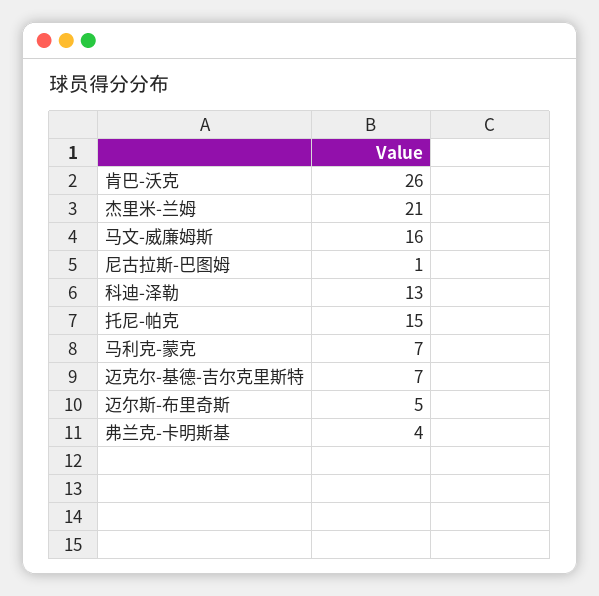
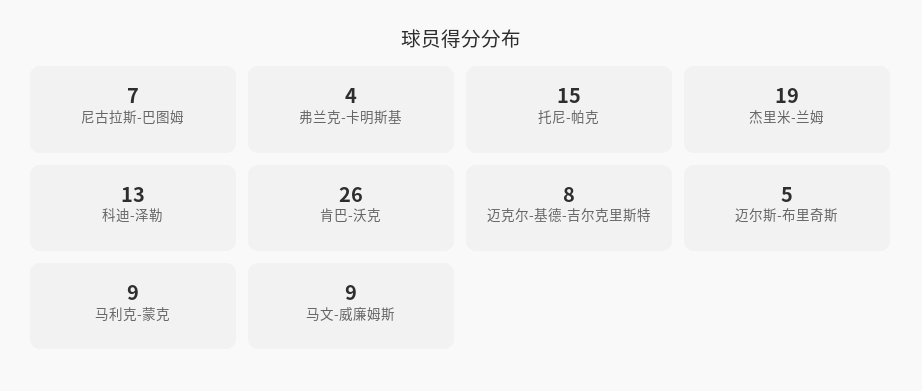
杰里米-兰姆: 21 -> 19
马文-威廉姆斯: 16 -> 9
尼古拉斯-巴图姆: 1 -> 7
马利克-蒙克: 7 -> 9
迈克尔-基德-吉尔克里斯特: 7 -> 8

